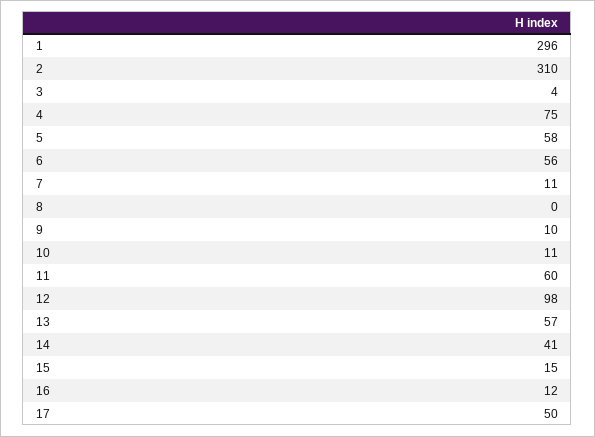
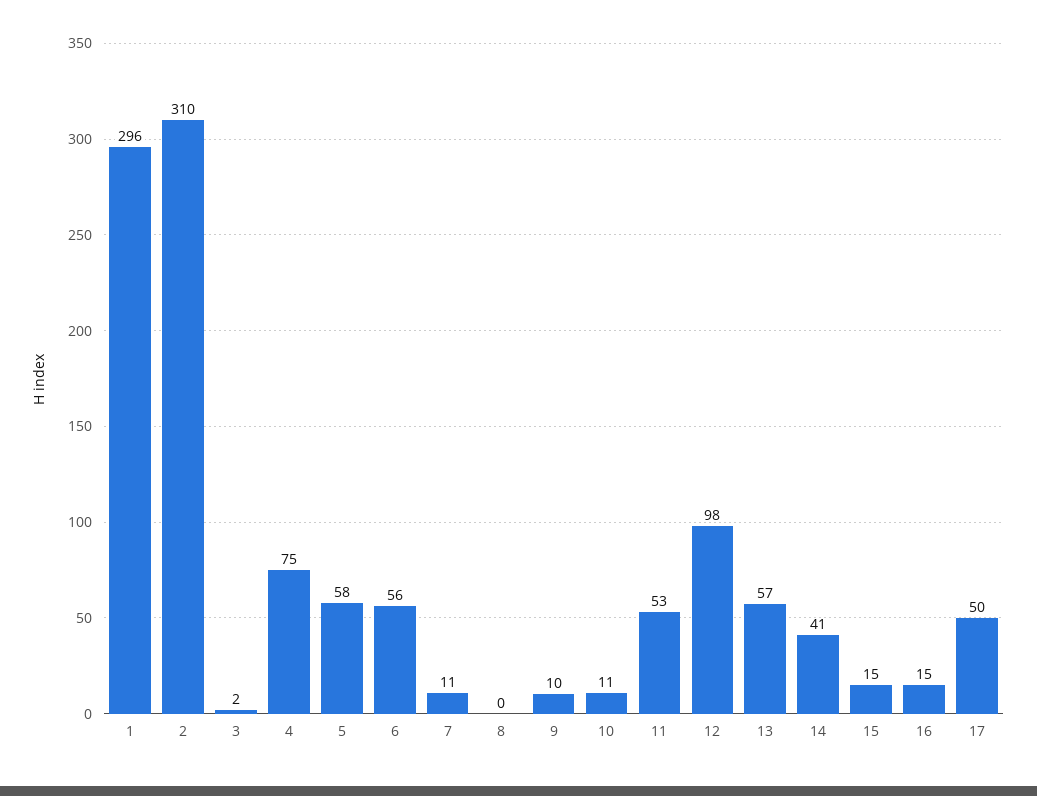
3: 4 -> 2
11: 60 -> 53
16: 12 -> 15

